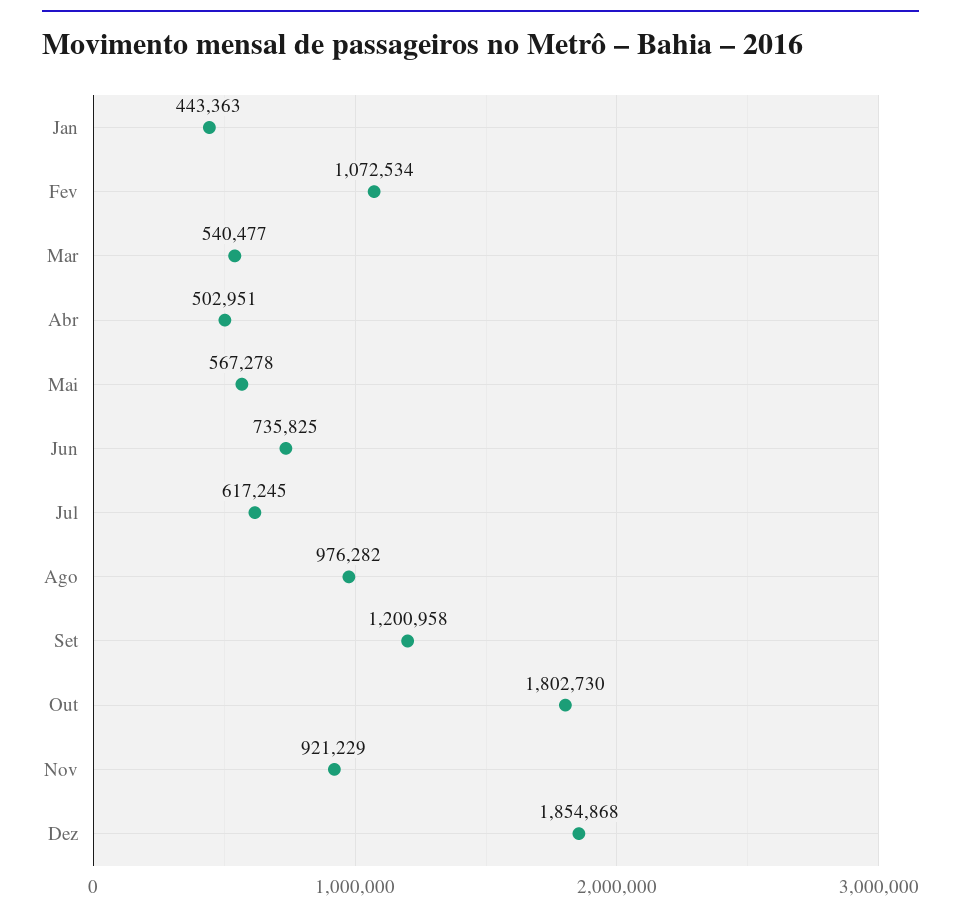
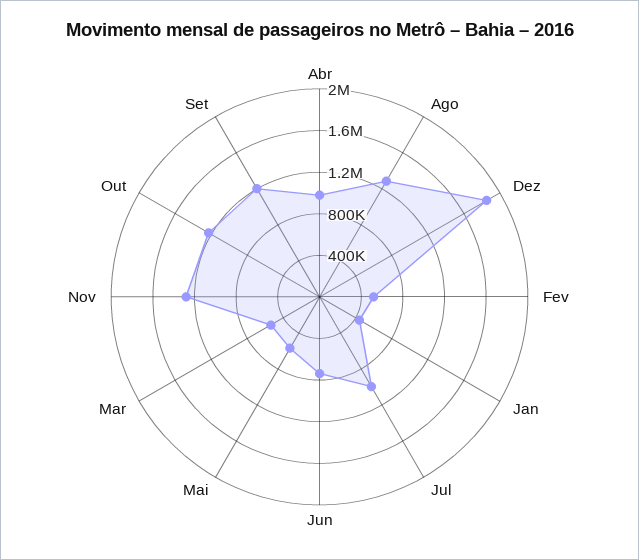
Fev: 1072534 -> 500000
Abr: 502951 -> 1000000
Jul: 617245 -> 1000000
Ago: 976282 -> 1300000
Out: 1802730 -> 1200000
Nov: 921229 -> 1300000

